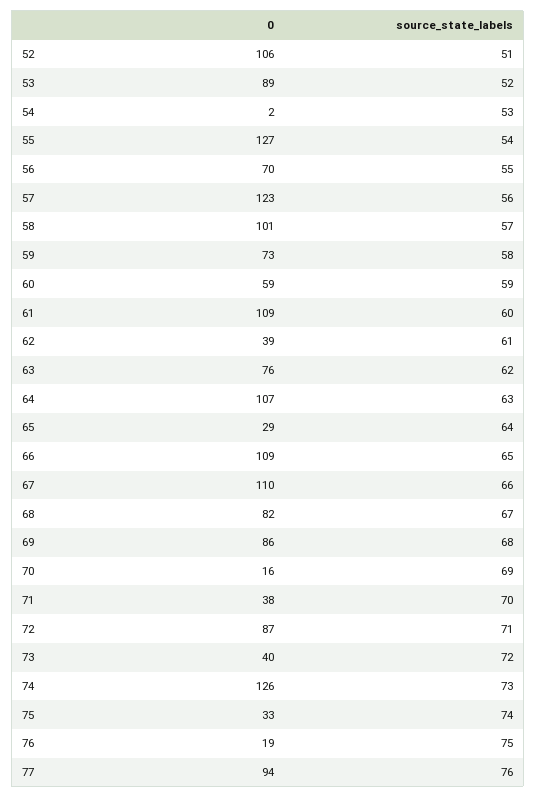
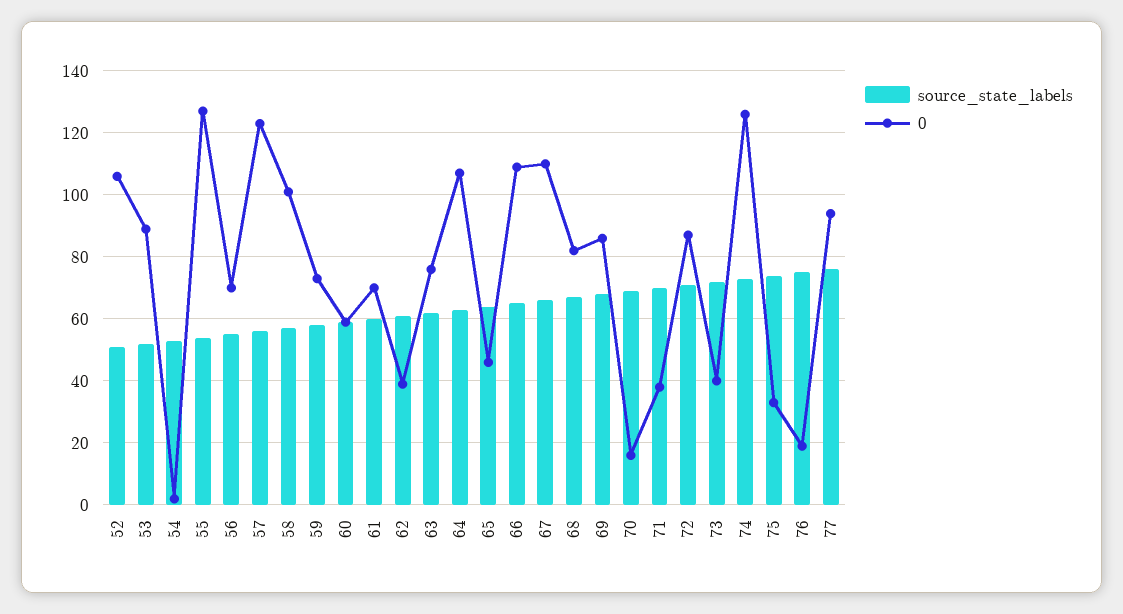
0, 61: 109 -> 70
0, 65: 29 -> 45

